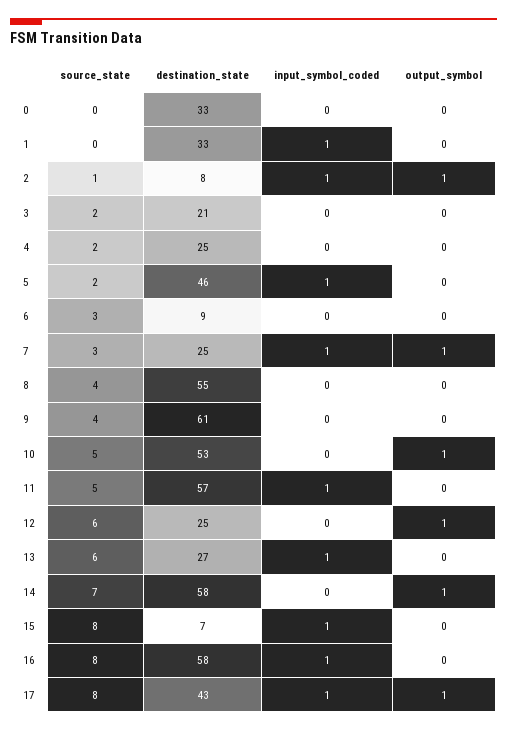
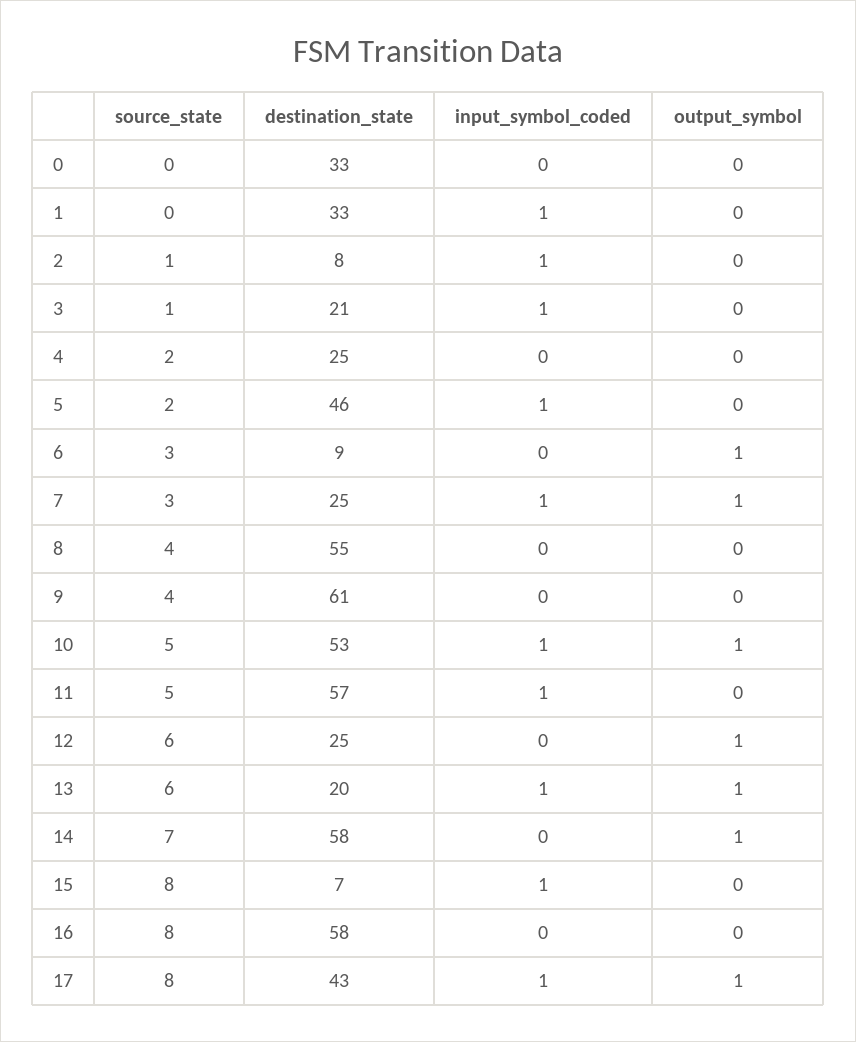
output_symbol, 2: 1 -> 0
source_state, 3: 2 -> 1
input_symbol_coded, 3: 0 -> 1
output_symbol, 6: 0 -> 1
input_symbol_coded, 10: 0 -> 1
destination_state, 13: 27 -> 20
output_symbol, 13: 0 -> 1
input_symbol_coded, 16: 1 -> 0

